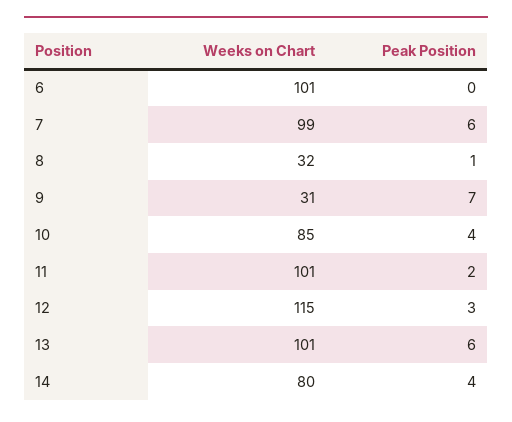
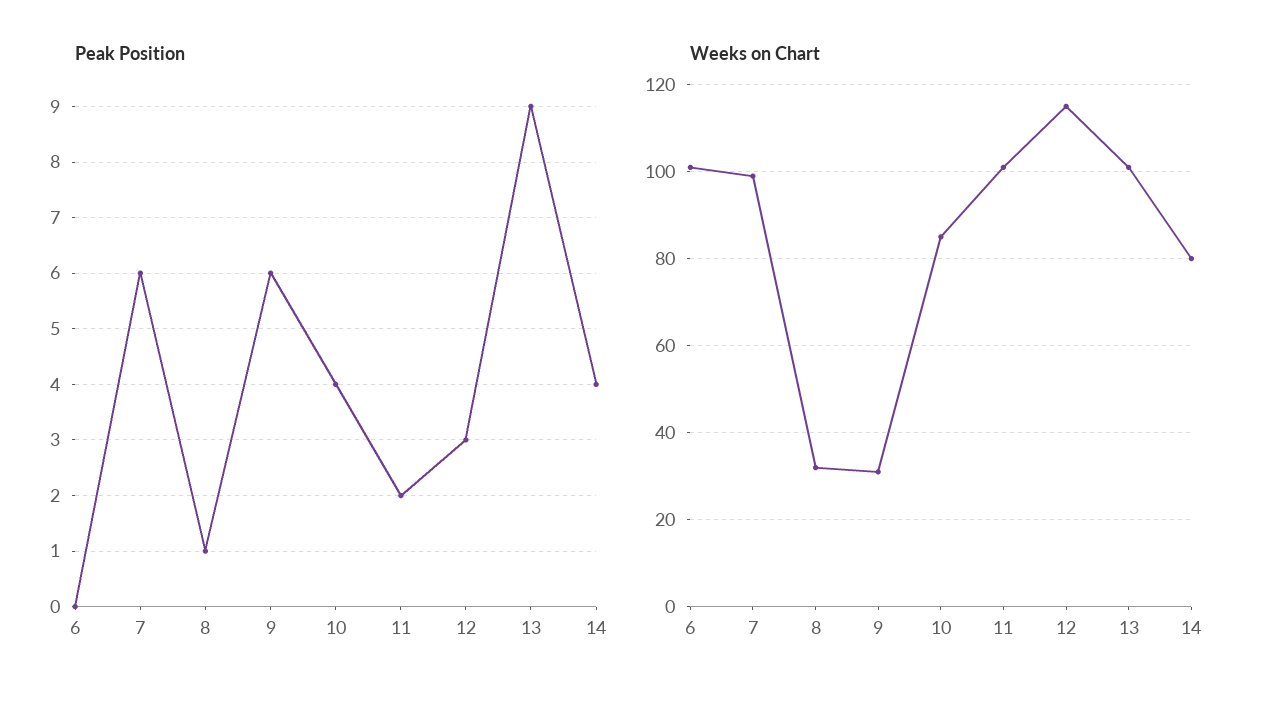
Peak Position, 9: 7 -> 6
Peak Position, 13: 6 -> 9

